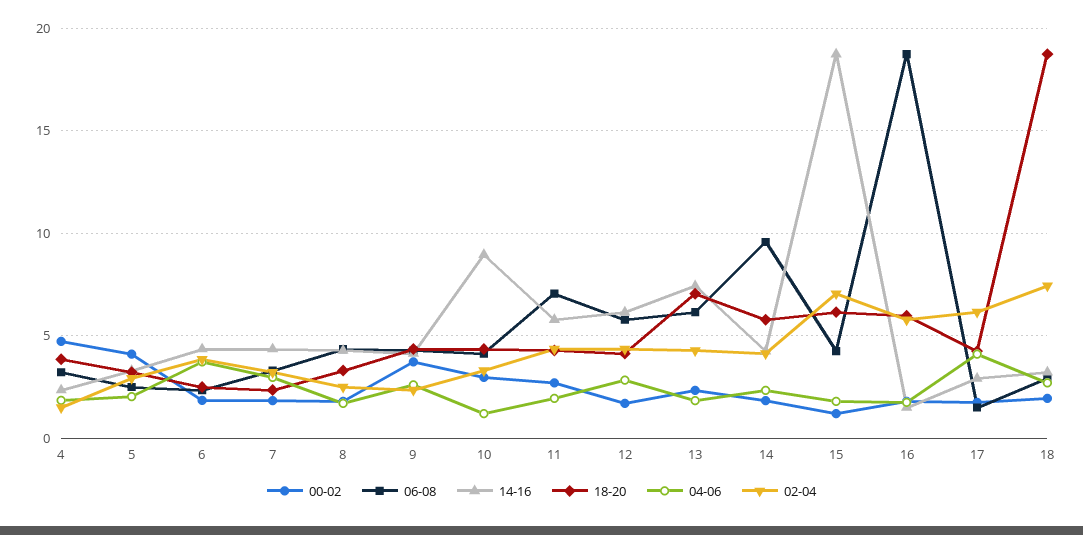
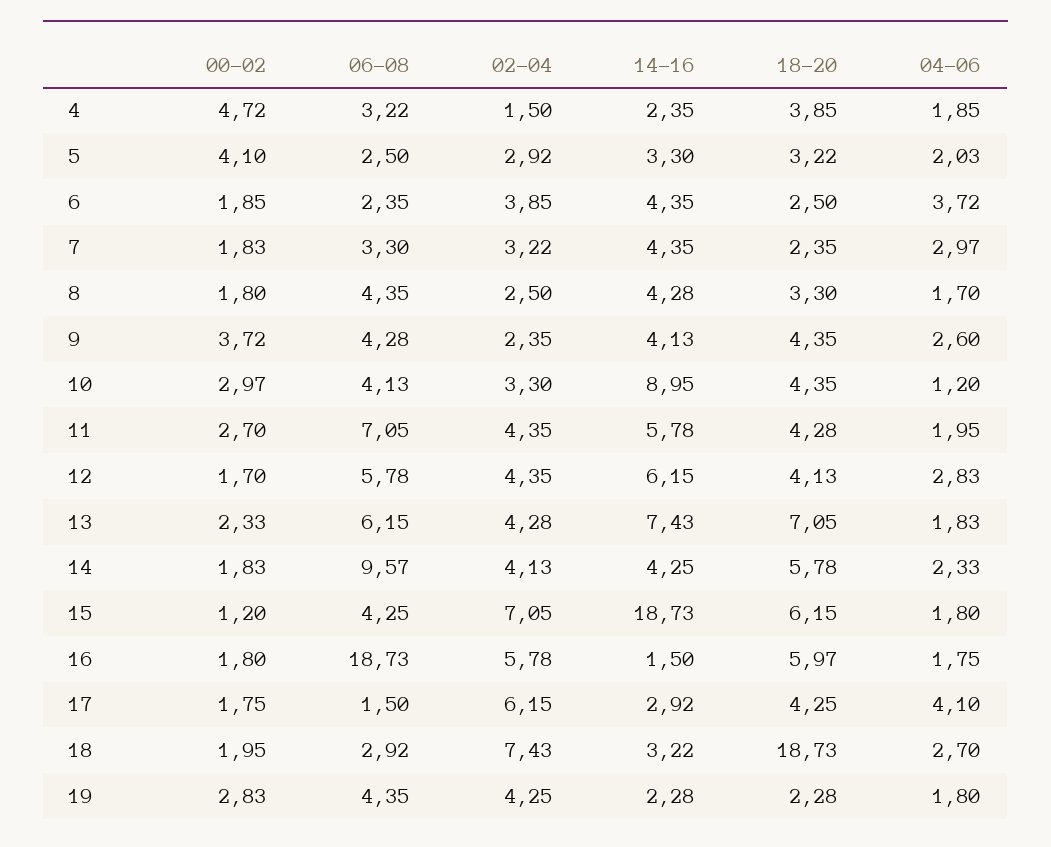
00-02, 19: none -> 2.83
06-08, 19: none -> 4.35
02-04, 19: none -> 4.25
14-16, 19: none -> 2.28
18-20, 19: none -> 2.28
04-06, 19: none -> 1.8

